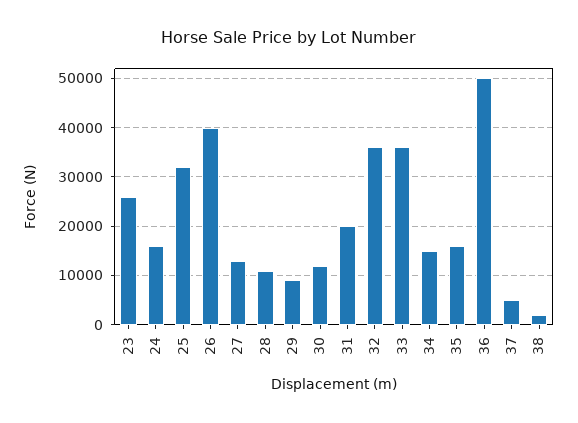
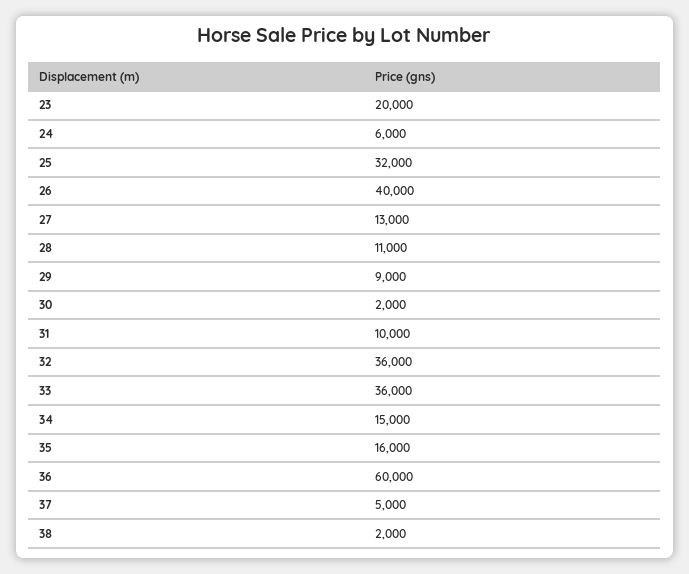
23: 26000 -> 20000
24: 16000 -> 6000
30: 12000 -> 2000
31: 20000 -> 10000
36: 50000 -> 60000

